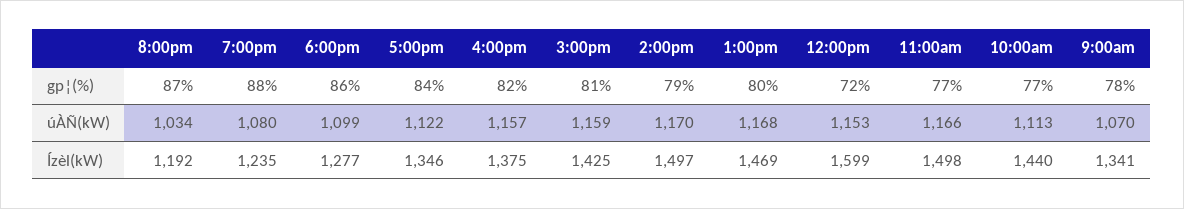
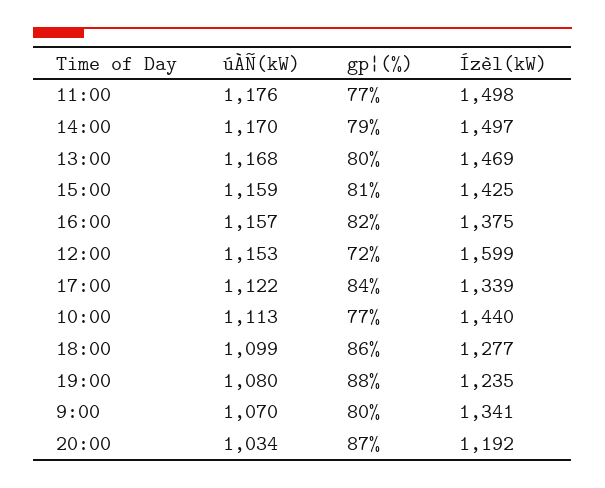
9:00am, gp¦(%): 78 -> 80
11:00am, úÀÑ(kW): 1166 -> 1176
5:00pm, Ízèl(kW): 1346 -> 1339

